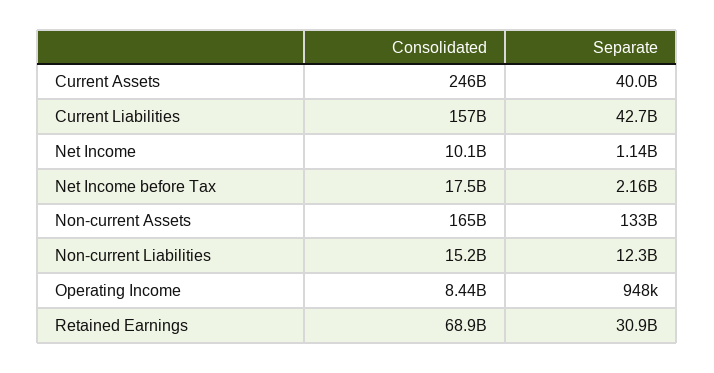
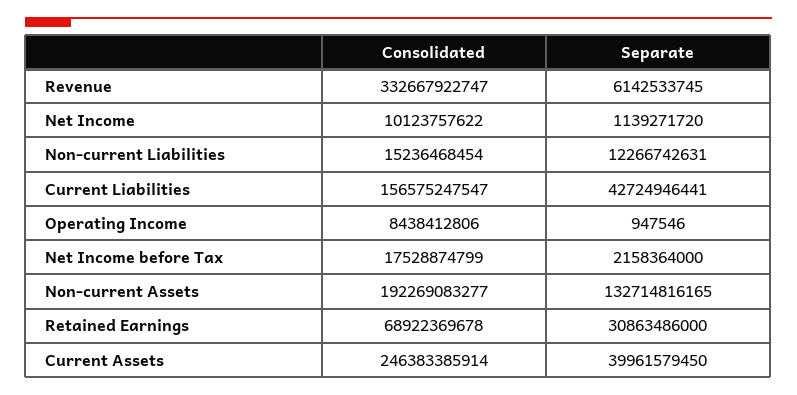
Consolidated, Non-current Assets: 165000000000 -> 192269083277
Consolidated, Revenue: none -> 332667922747
Separate, Revenue: none -> 6142533745

